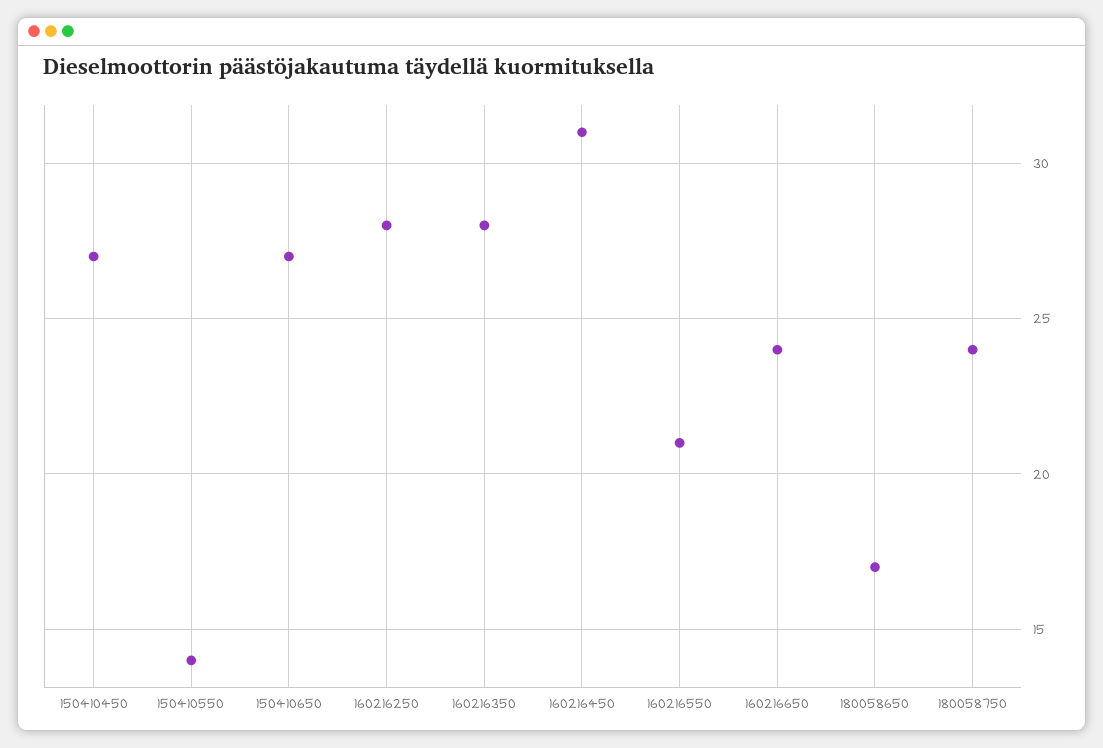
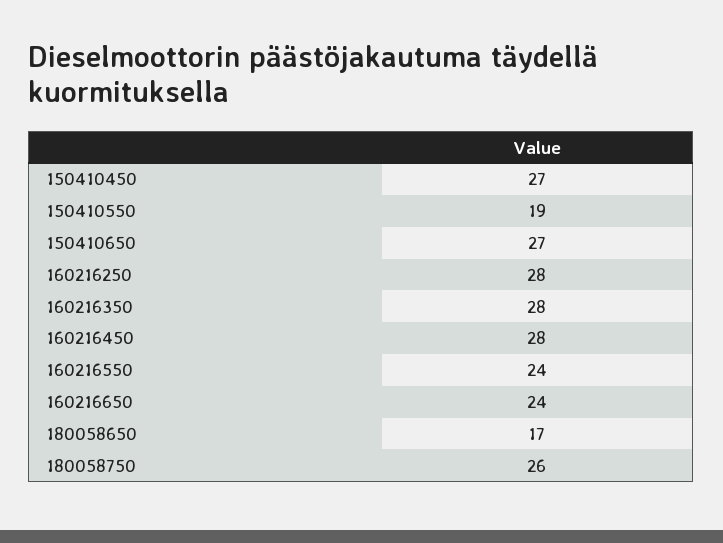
150410550: 14 -> 19
160216450: 31 -> 28
160216550: 21 -> 24
180058750: 24 -> 26

